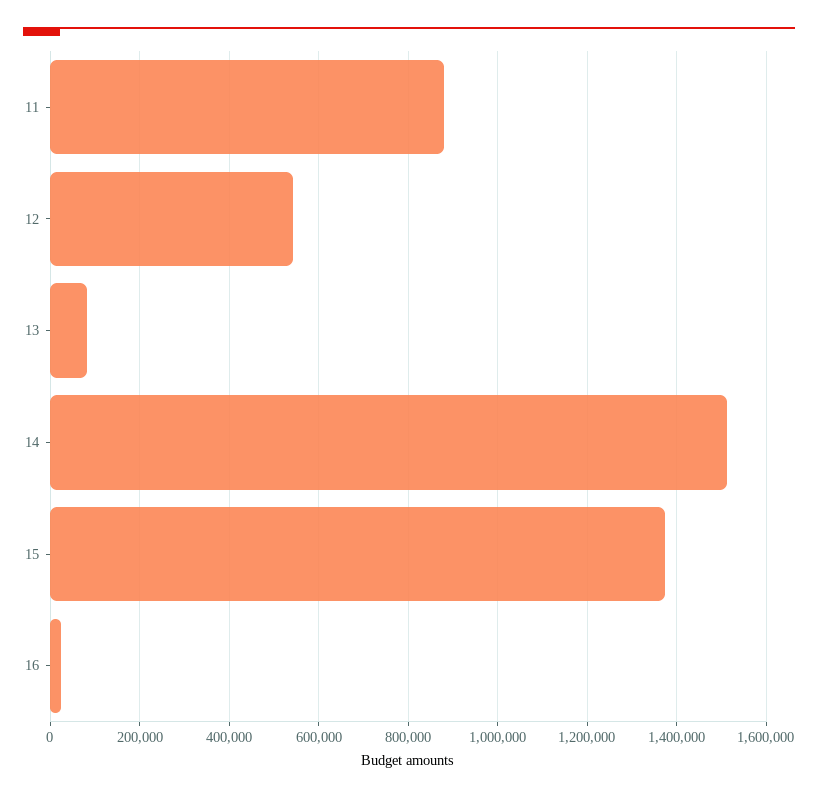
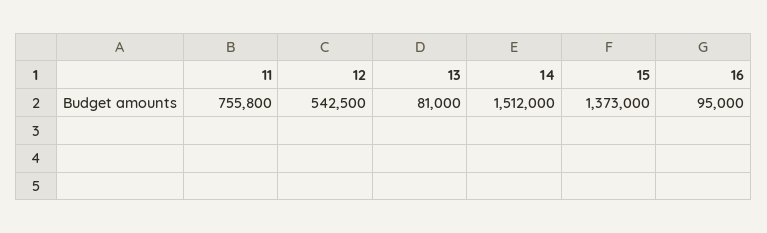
11: 880000 -> 755800
16: 20000 -> 95000

